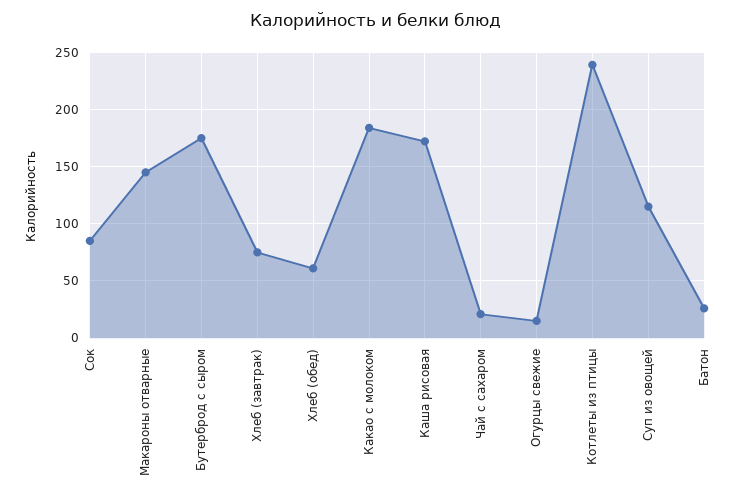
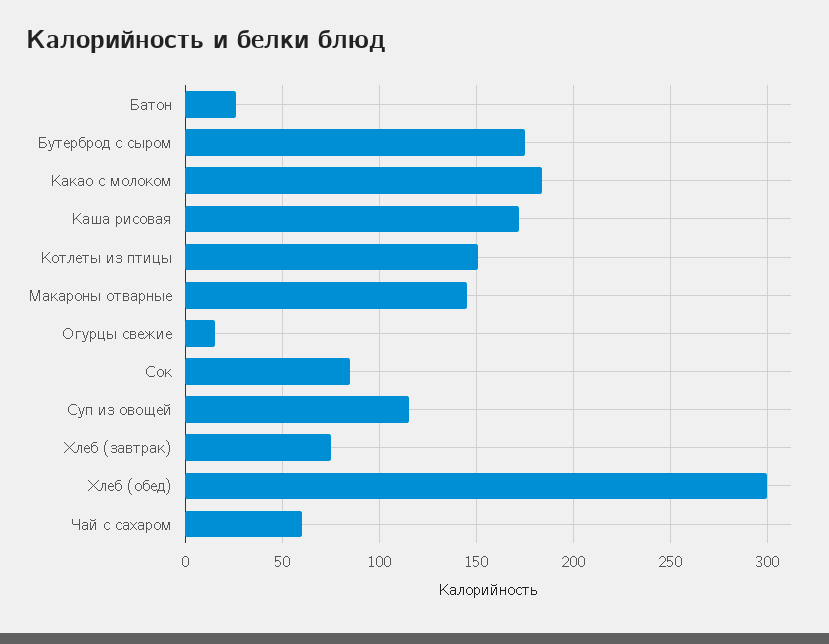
Хлеб (обед): 60 -> 300
Чай с сахаром: 20 -> 60
Котлеты из птицы: 240 -> 150

